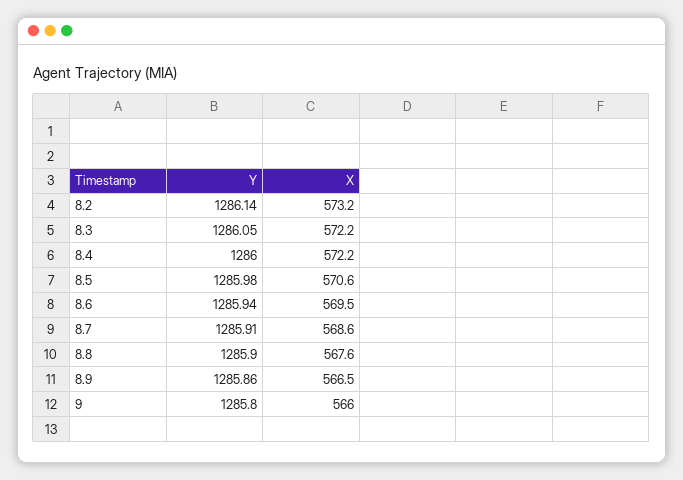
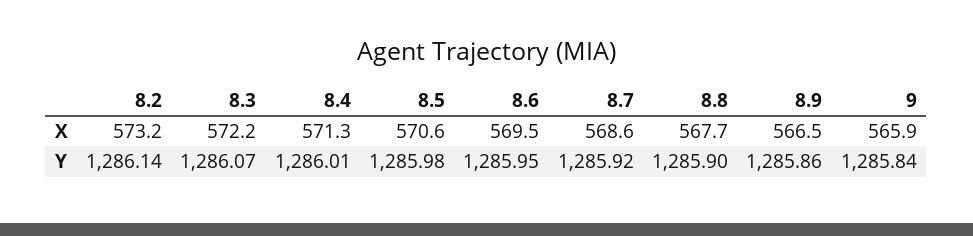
Y, 8.3: 1286.05 -> 1286.07
Y, 8.4: 1286 -> 1286.01
X, 8.4: 572.2 -> 571.3
Y, 8.6: 1285.94 -> 1285.95
Y, 8.7: 1285.91 -> 1285.92
X, 8.8: 567.6 -> 567.7
Y, 9: 1285.8 -> 1285.84
X, 9: 566 -> 565.9

